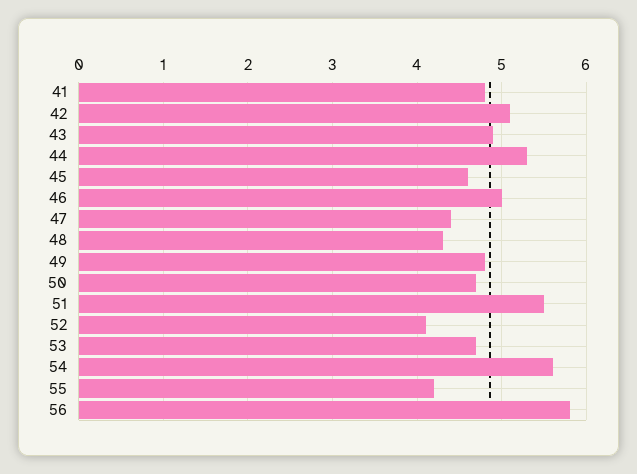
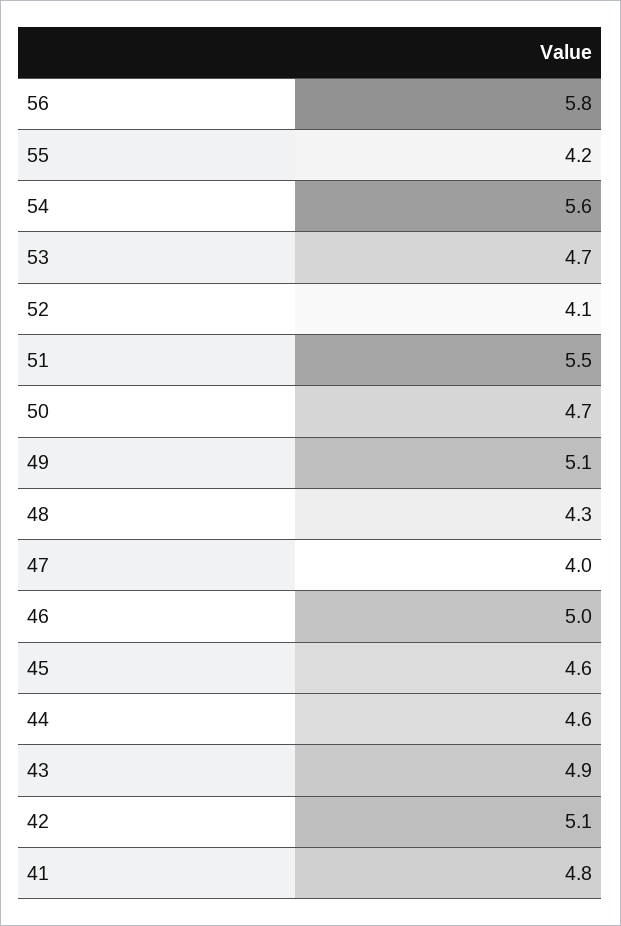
44: 5.3 -> 4.6
47: 4.4 -> 4
49: 4.8 -> 5.1

